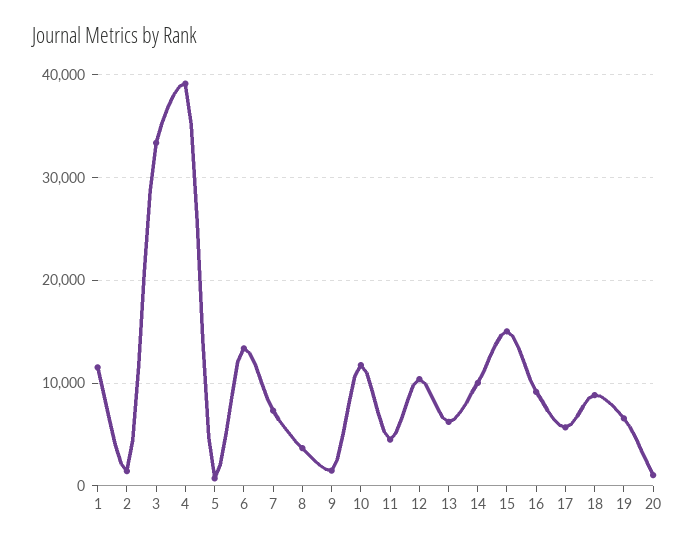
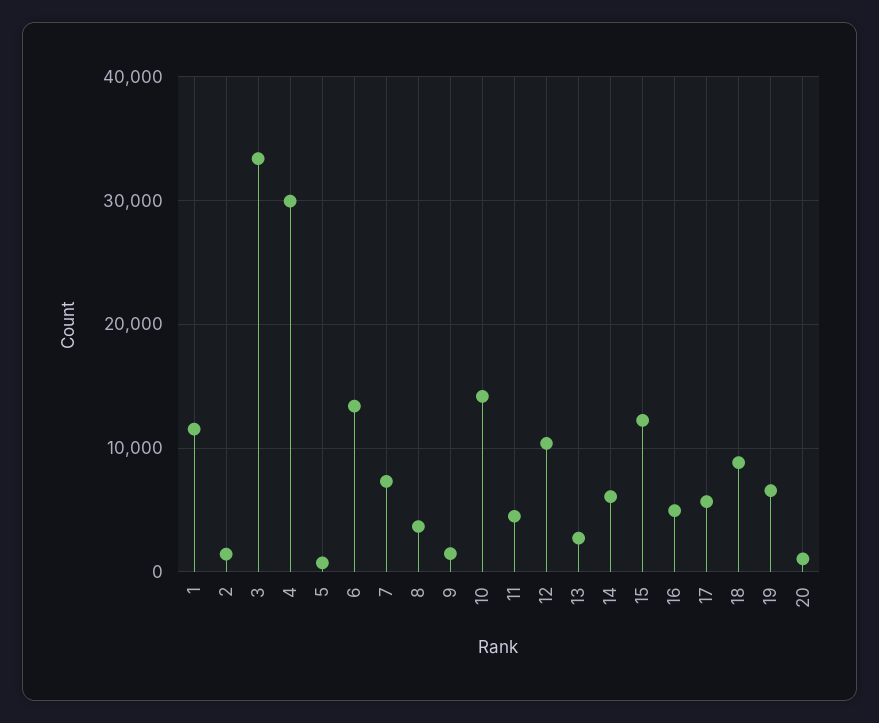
4: 39000 -> 30000
10: 12000 -> 14000
13: 6000 -> 3000
14: 10000 -> 6000
15: 15000 -> 12000
16: 9000 -> 5000

